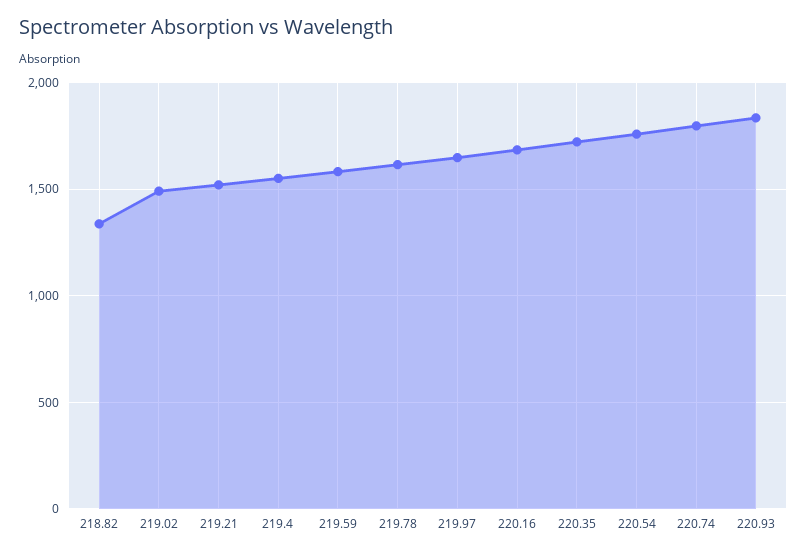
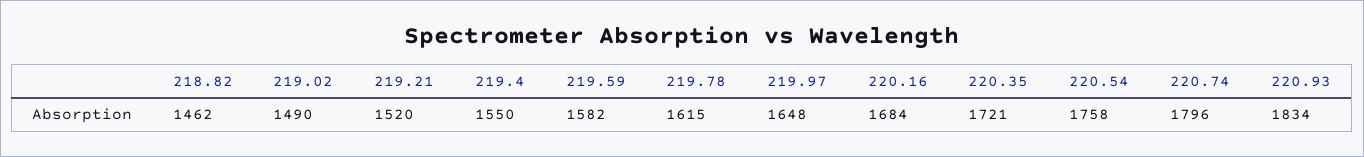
218.82: 1350 -> 1462

